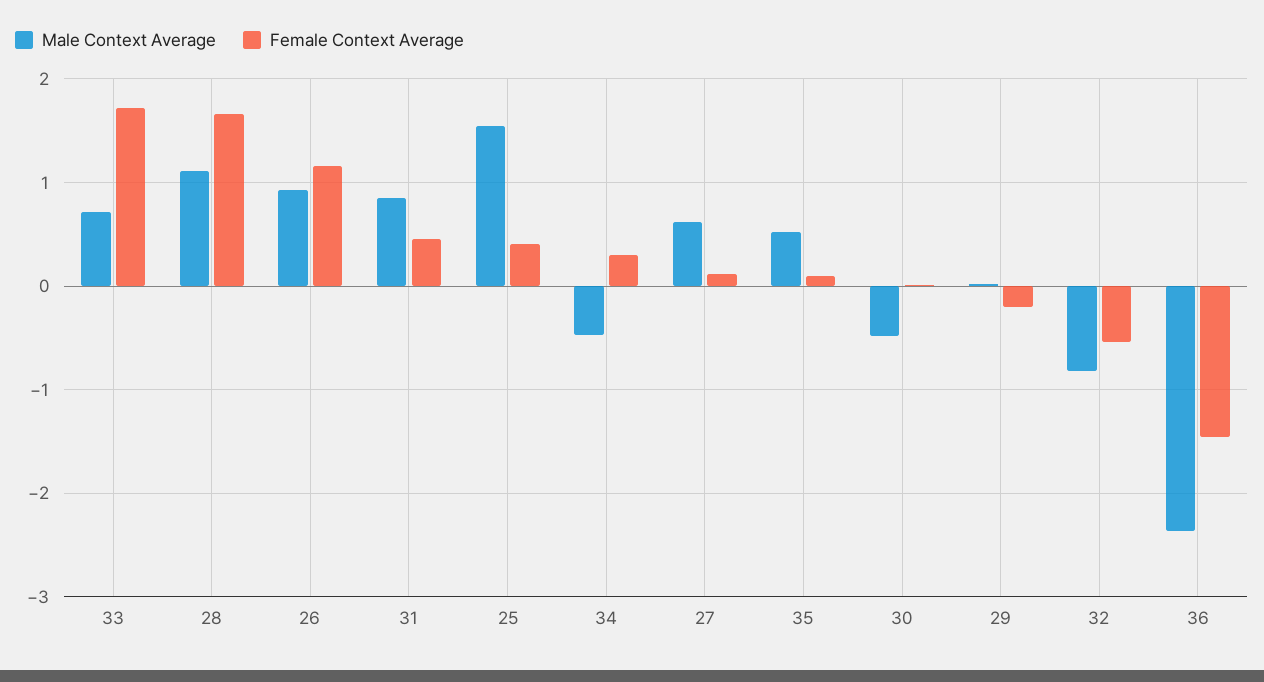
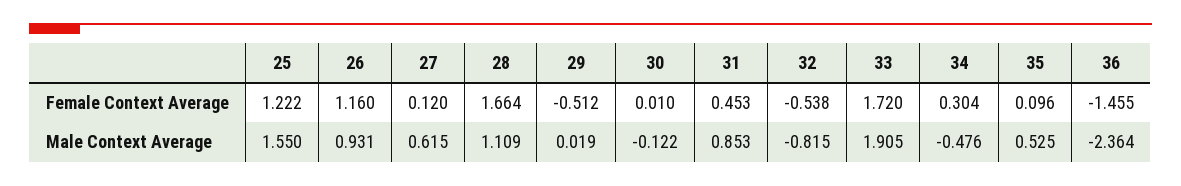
Male Context Average, 33: 0.7 -> 1.905
Female Context Average, 25: 0.4 -> 1.222
Male Context Average, 30: -0.5 -> -0.122
Female Context Average, 29: -0.2 -> -0.512

